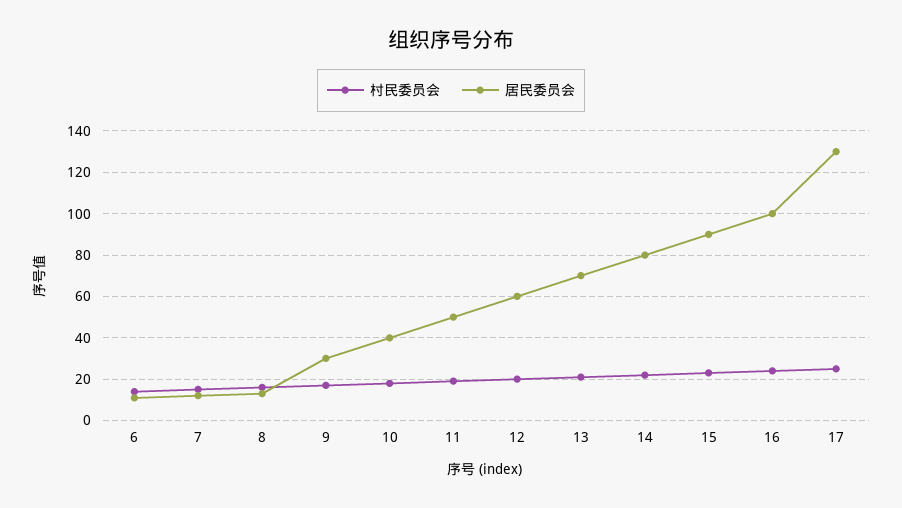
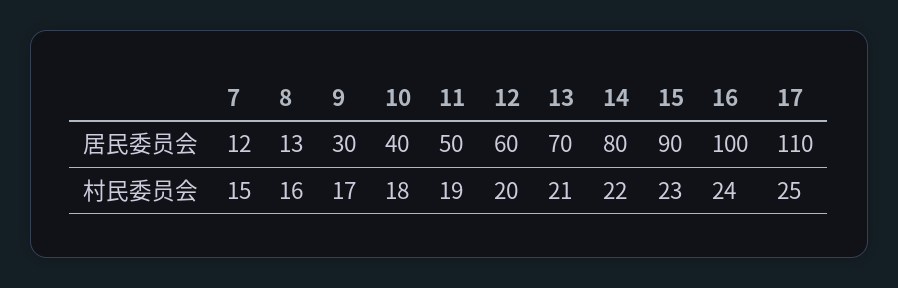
村民委员会, 6: 15 -> none
居民委员会, 6: 10 -> none
居民委员会, 17: 130 -> 110

